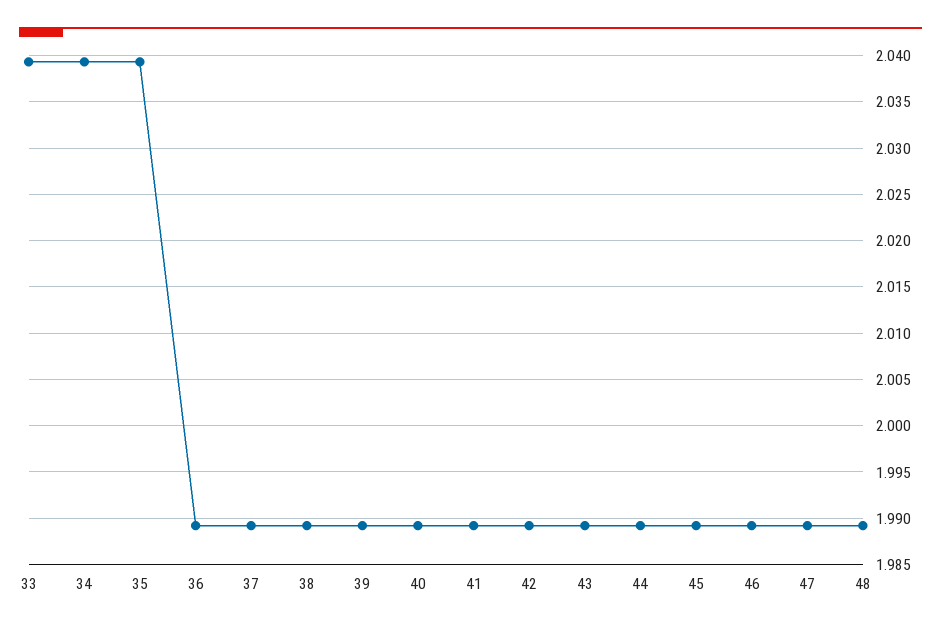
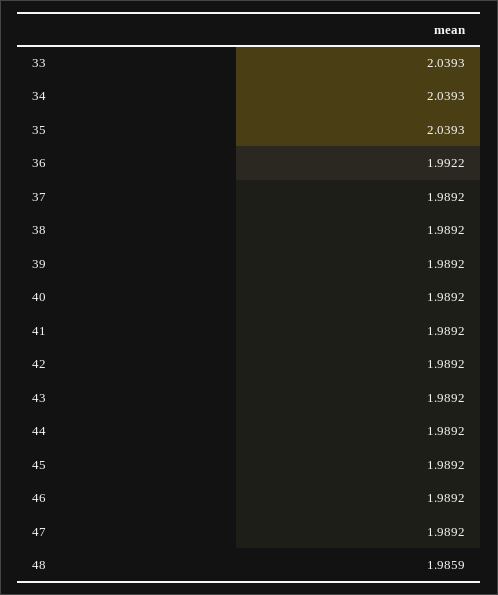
36: 1.989 -> 1.9922
48: 1.989 -> 1.9859

